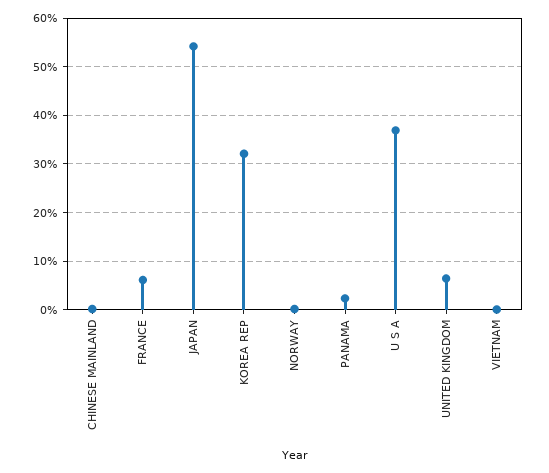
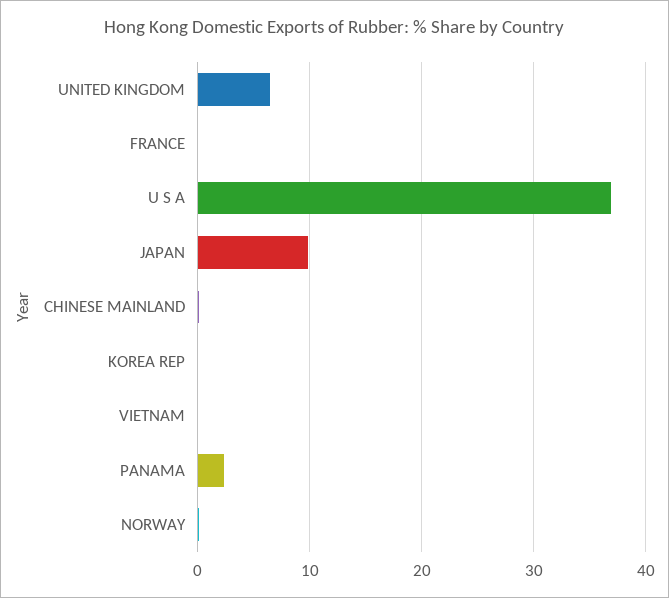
FRANCE: 6 -> 0
JAPAN: 54 -> 10
KOREA REP: 32 -> 0

